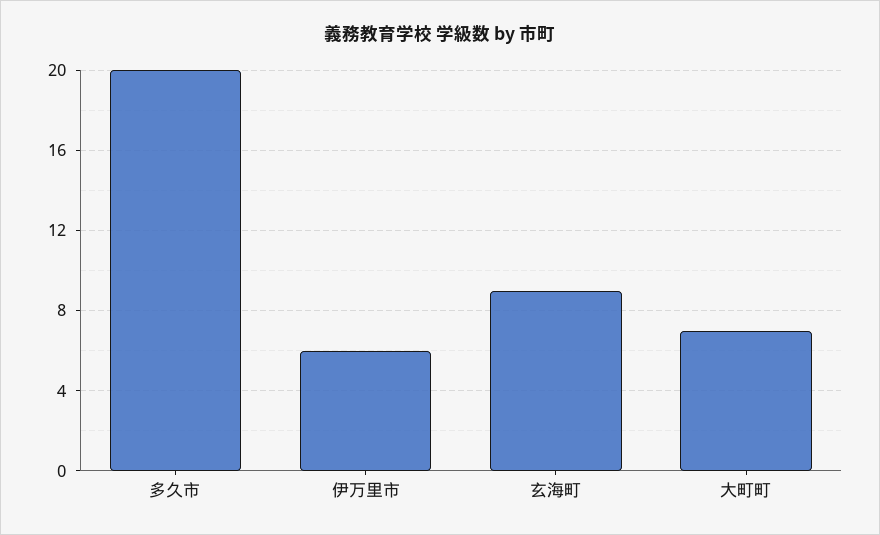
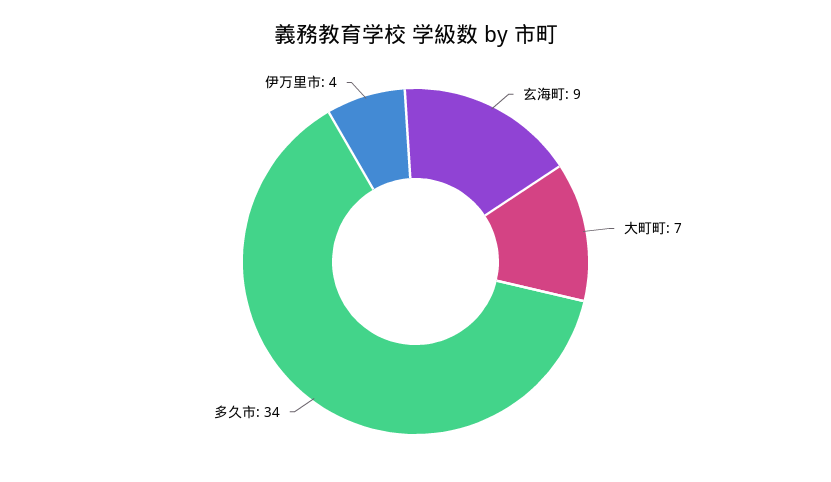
多久市: 20 -> 34
伊万里市: 6 -> 4

